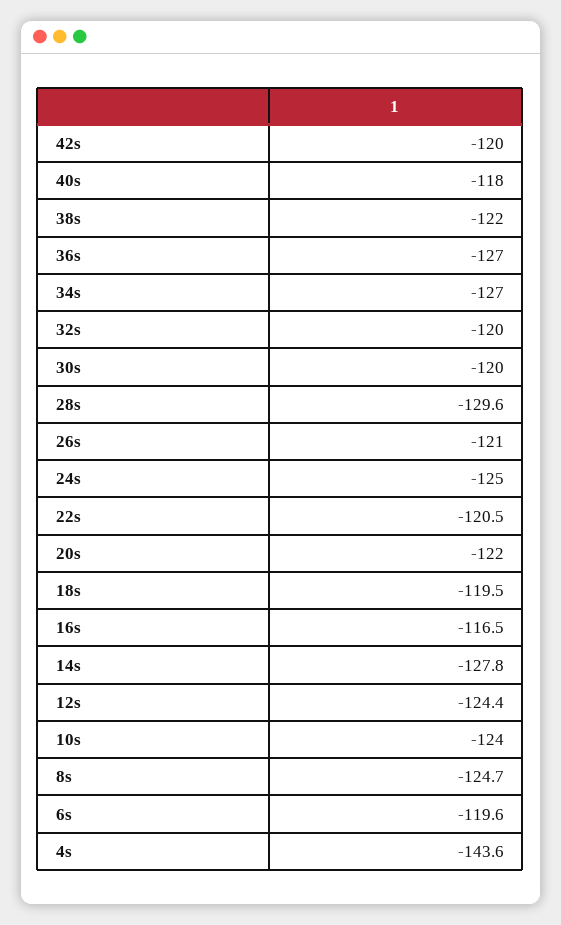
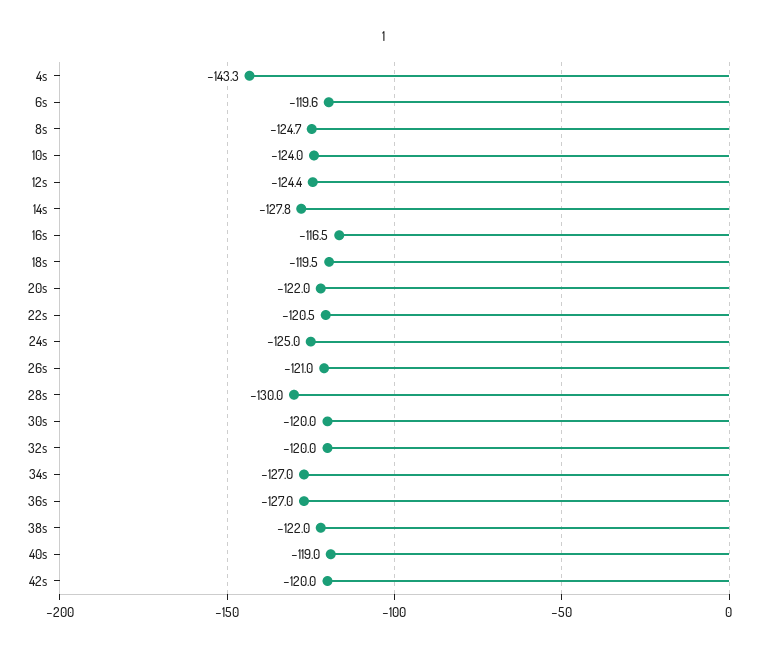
40s: -118 -> -119
28s: -129.6 -> -130
4s: -143.6 -> -143.3

